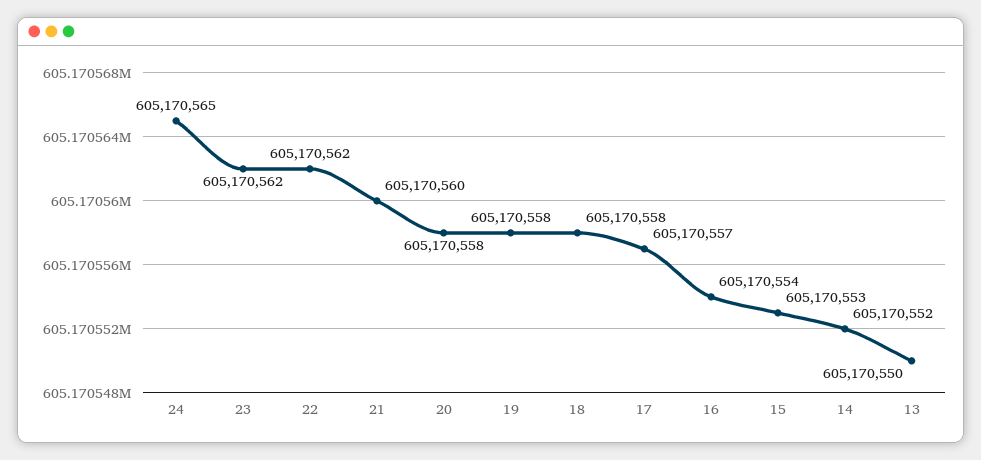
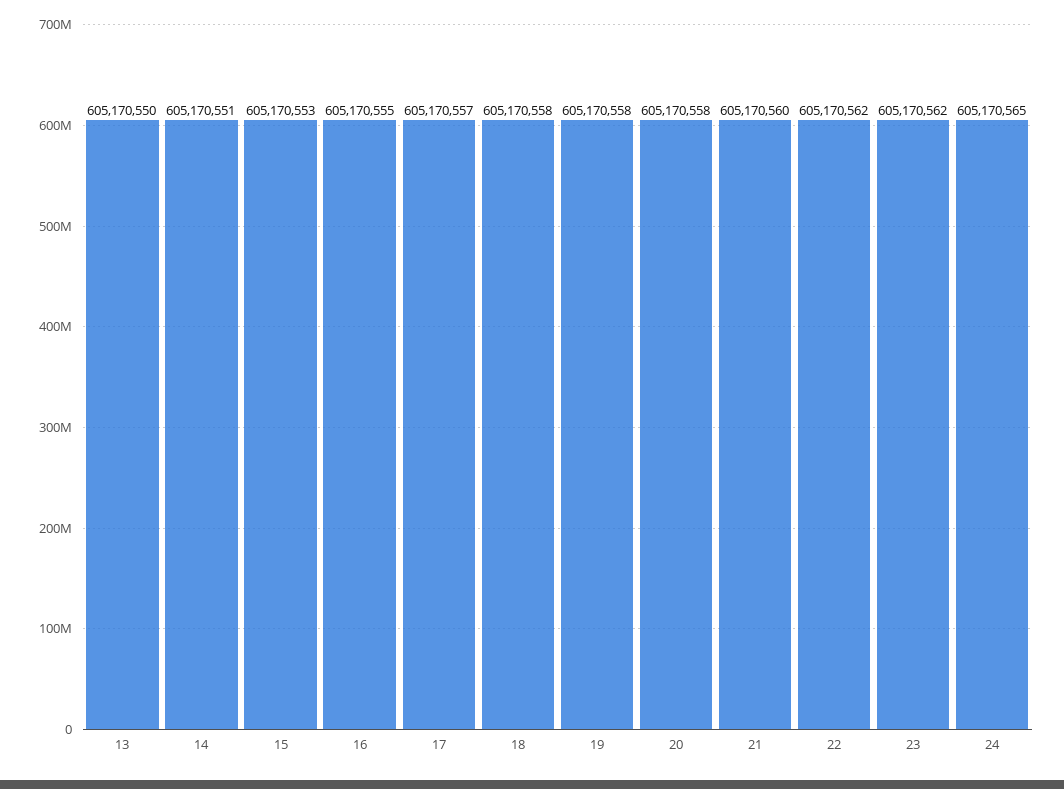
16: 605170554 -> 605170555
14: 605170552 -> 605170551

